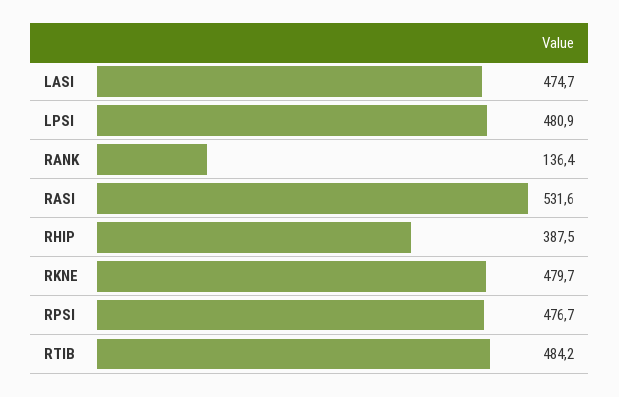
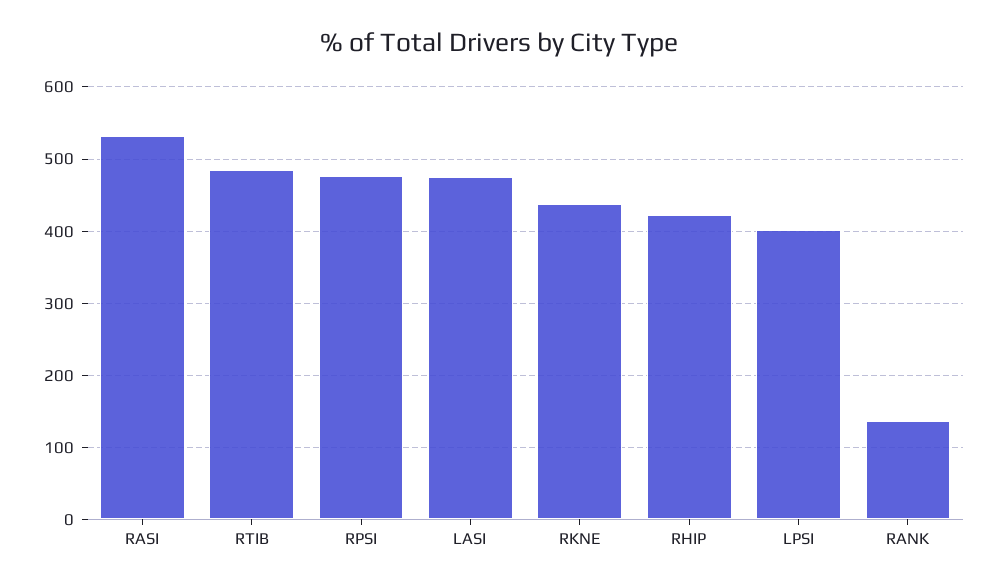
LPSI: 480.9 -> 400
RHIP: 387.5 -> 420
RKNE: 479.7 -> 440

